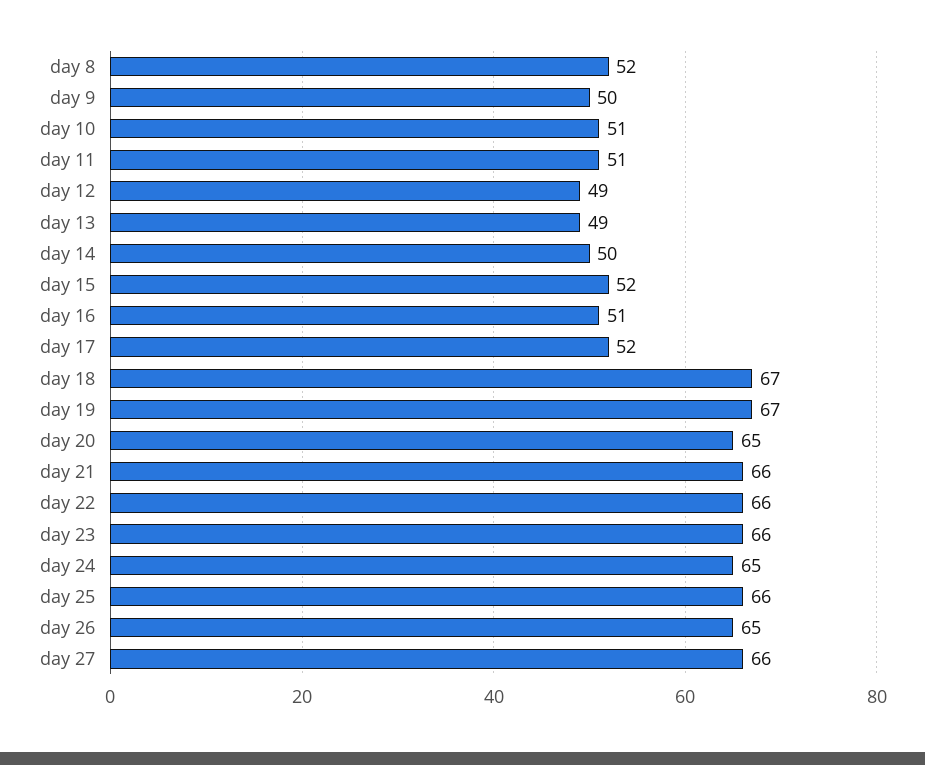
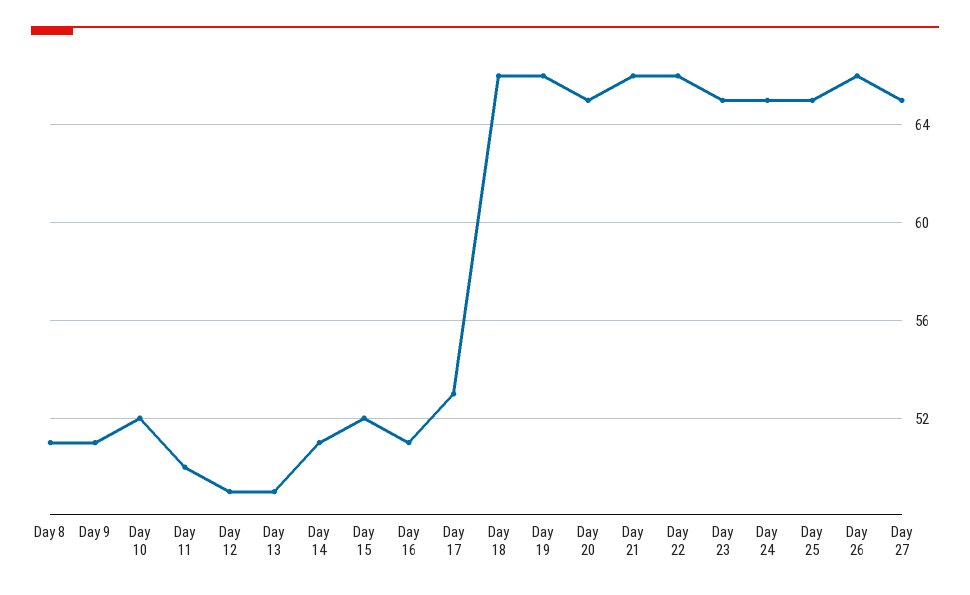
day 8: 52 -> 51
day 9: 50 -> 51
day 10: 51 -> 52
day 11: 51 -> 50
day 14: 50 -> 51
day 17: 52 -> 53
day 18: 67 -> 66
day 19: 67 -> 66
day 23: 66 -> 65
day 25: 66 -> 65
day 26: 65 -> 66
day 27: 66 -> 65

